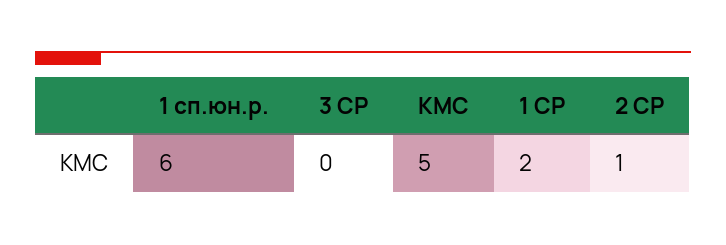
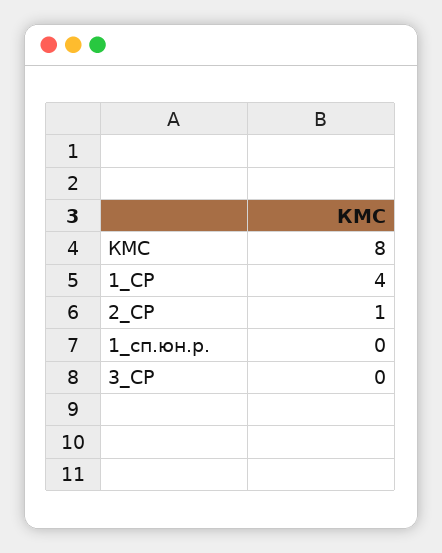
1 сп.юн.р.: 6 -> 0
КМС: 5 -> 8
1 СР: 2 -> 4

